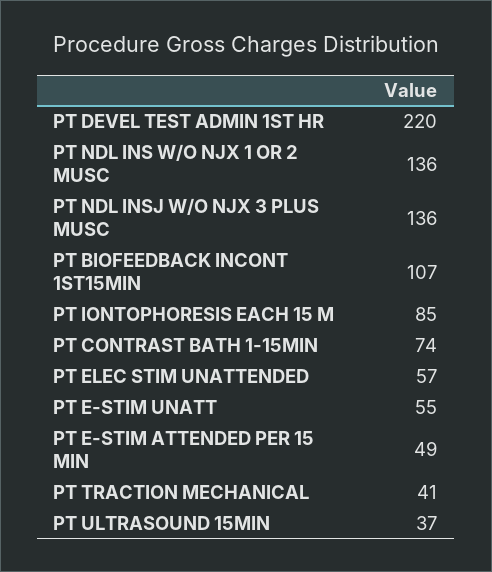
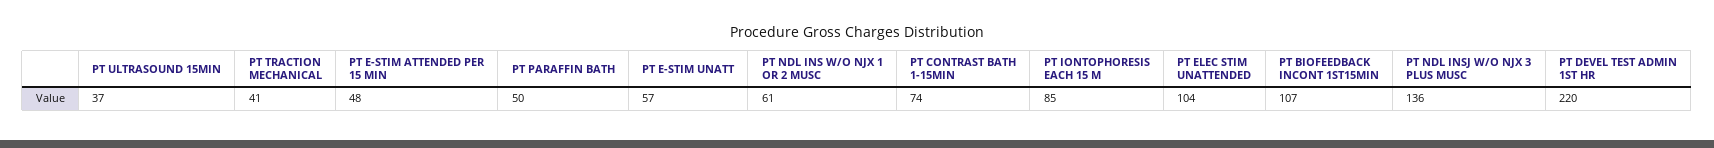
PT NDL INS W/O NJX 1 OR 2 MUSC: 136 -> 61
PT ELEC STIM UNATTENDED: 57 -> 104
PT E-STIM UNATT: 55 -> 57
PT E-STIM ATTENDED PER 15 MIN: 49 -> 48
PT PARAFFIN BATH: none -> 50

